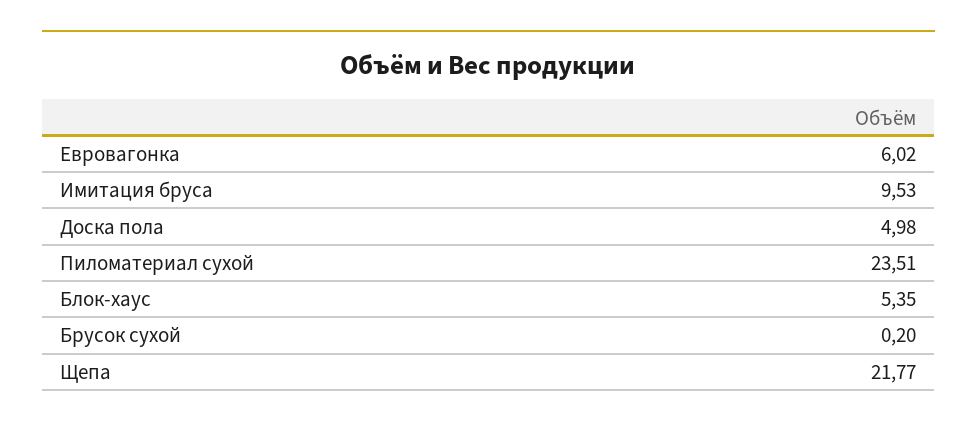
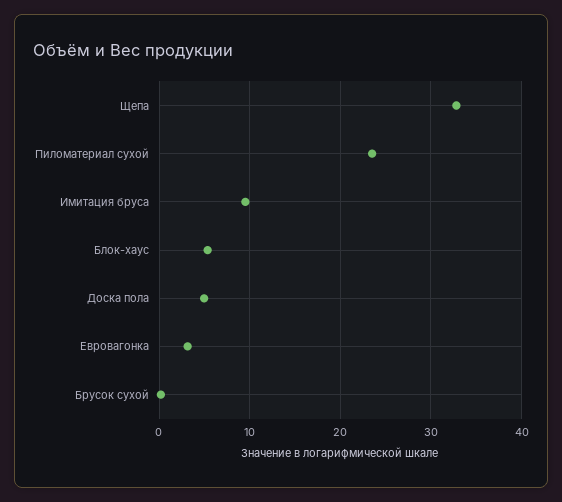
Евровагонка: 6.02 -> 3
Щепа: 21.77 -> 33

